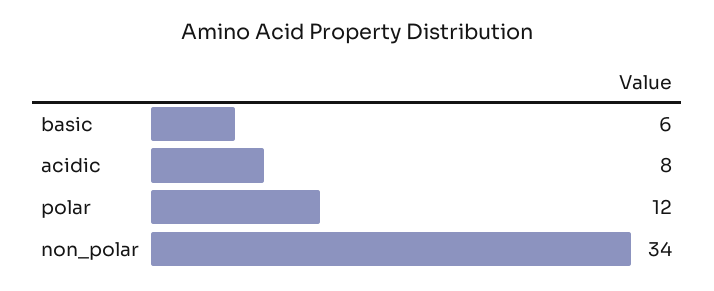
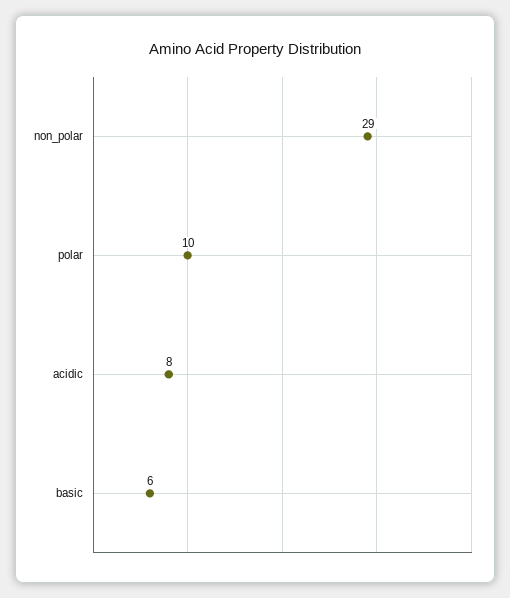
polar: 12 -> 10
non_polar: 34 -> 29

